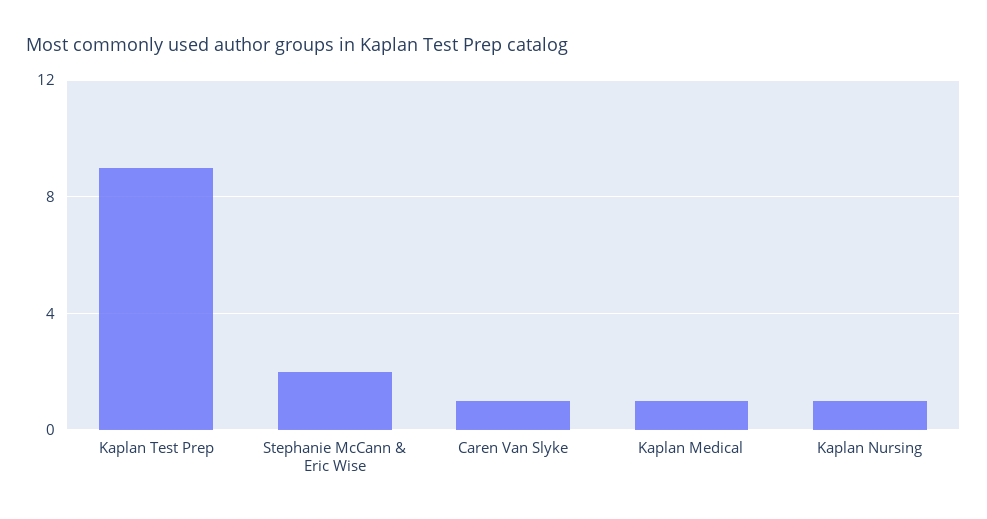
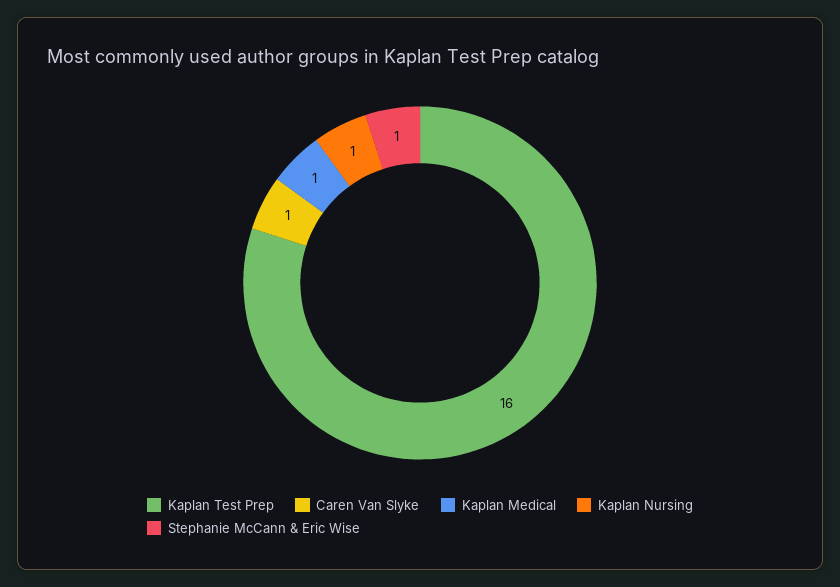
Kaplan Test Prep: 9 -> 16
Stephanie McCann & Eric Wise: 2 -> 1

